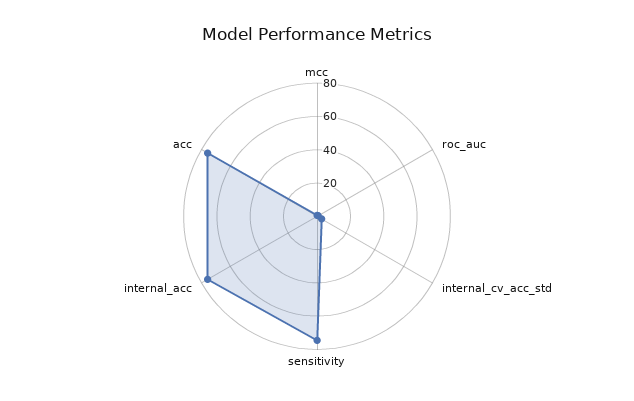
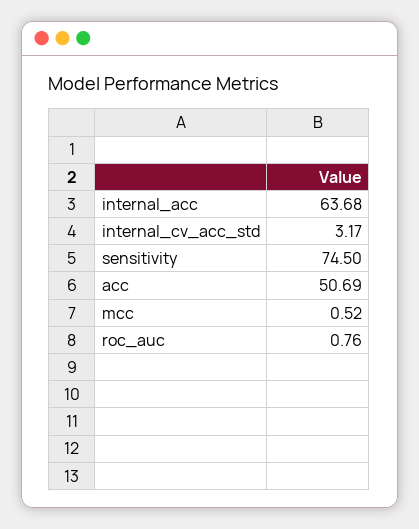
internal_acc: 75 -> 63.68
acc: 75 -> 50.69

